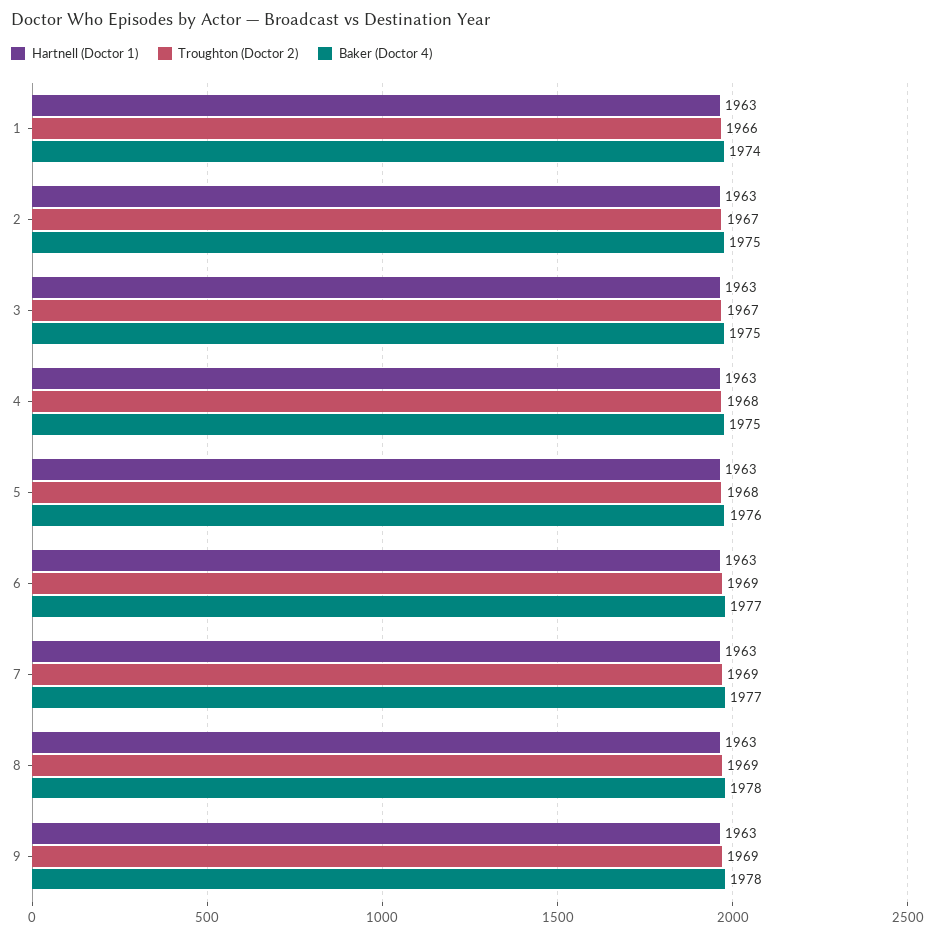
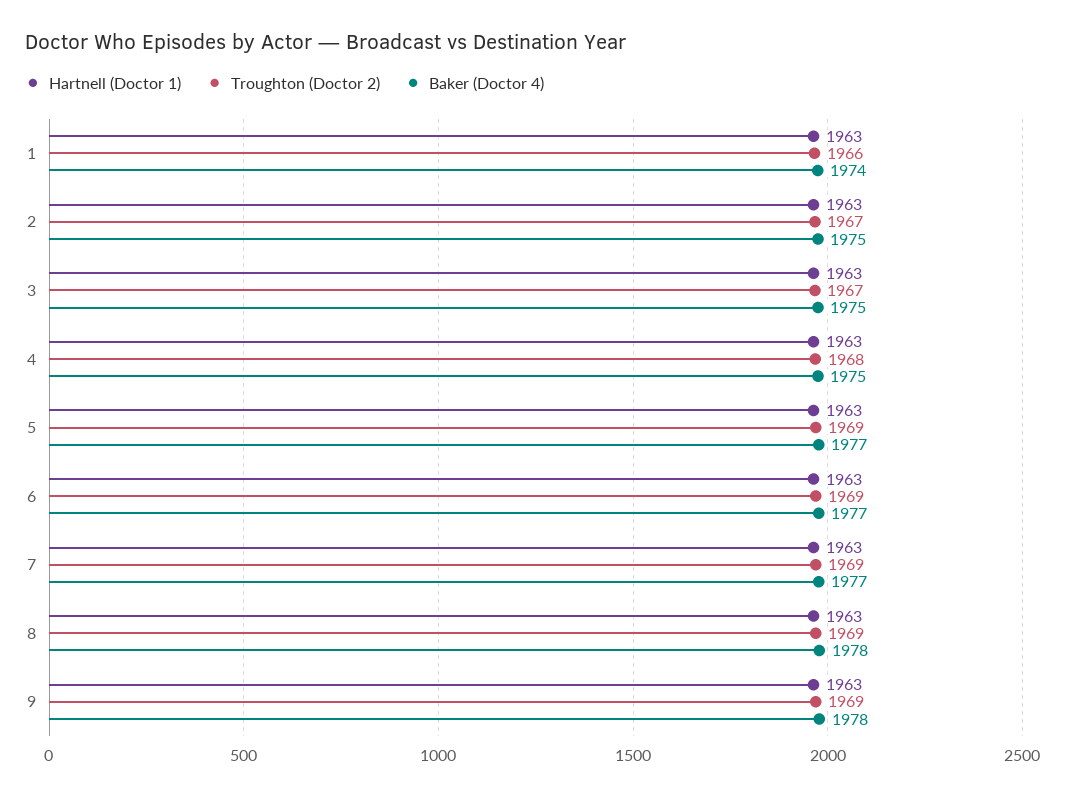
Troughton (Doctor 2), 5: 1968 -> 1969
Baker (Doctor 4), 5: 1976 -> 1977

